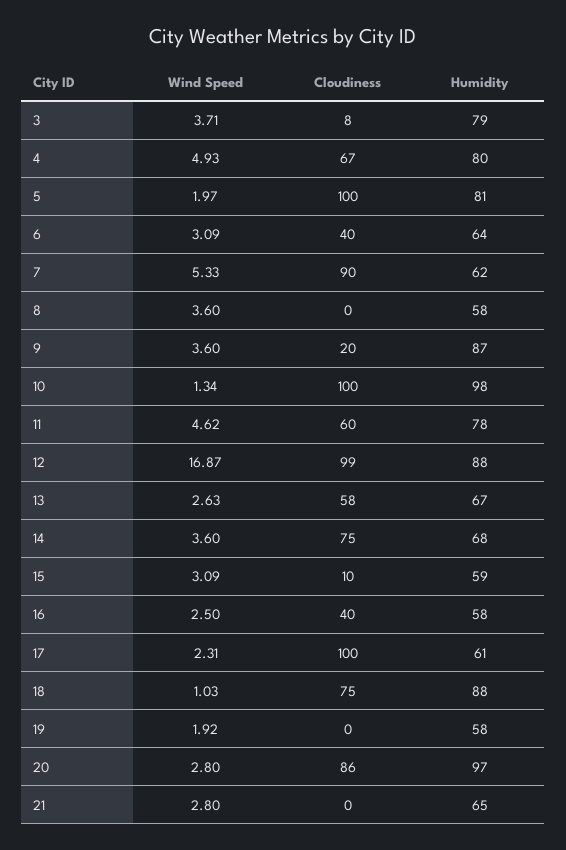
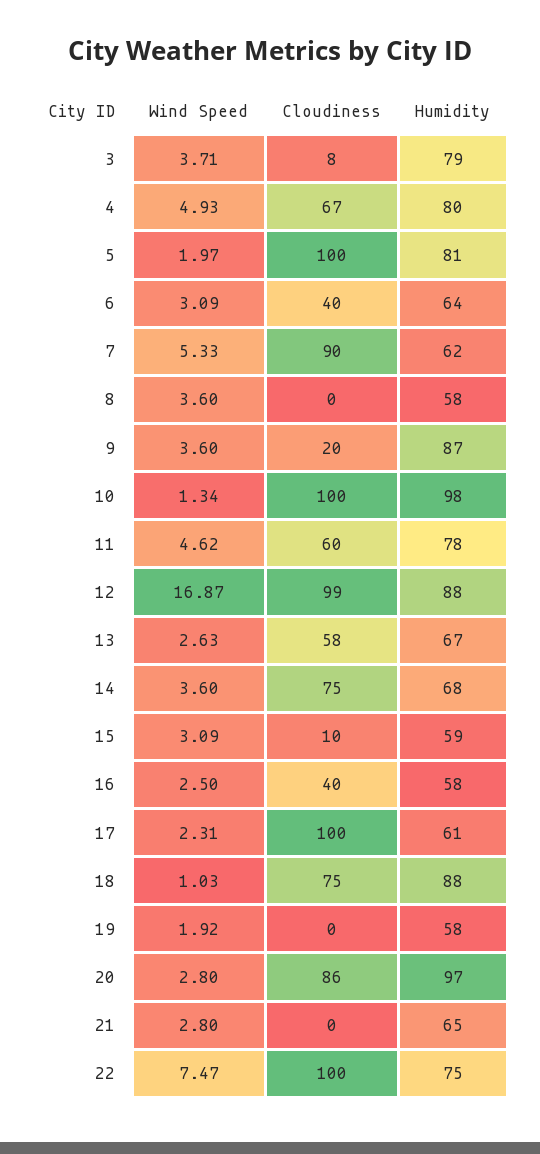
Wind Speed, 22: none -> 7.47
Cloudiness, 22: none -> 100
Humidity, 22: none -> 75

